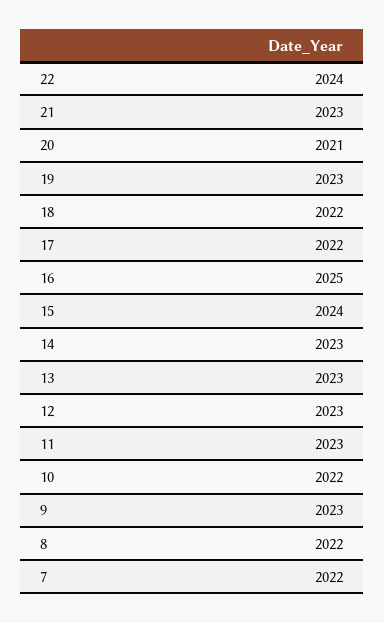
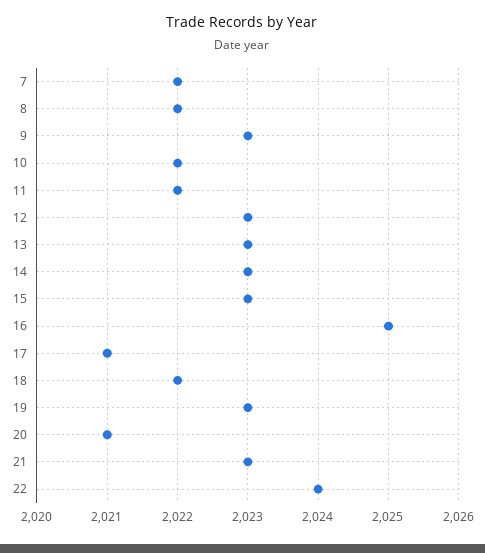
17: 2022 -> 2021
15: 2024 -> 2023
11: 2023 -> 2022

